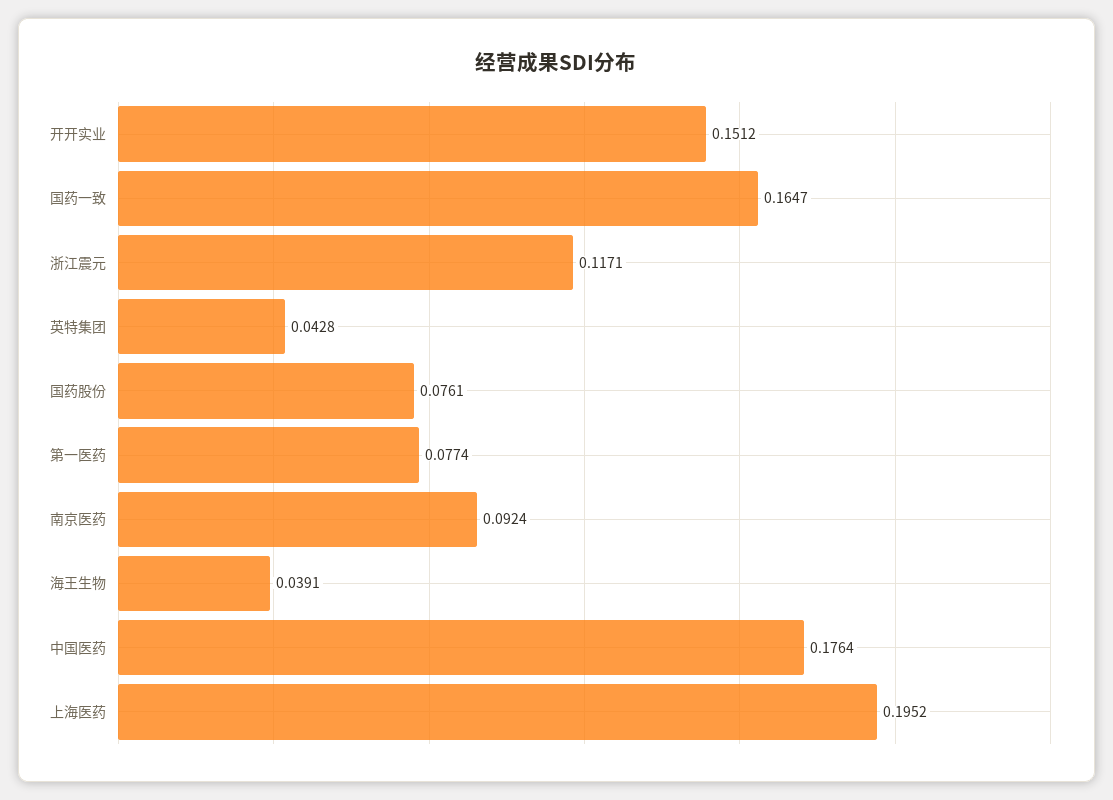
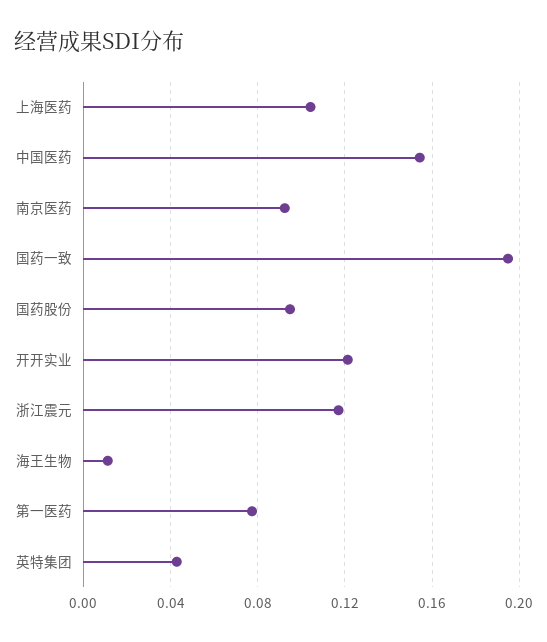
开开实业: 0.1512 -> 0.12
国药一致: 0.1647 -> 0.195
国药股份: 0.0761 -> 0.095
海王生物: 0.0391 -> 0.01
中国医药: 0.1764 -> 0.155
上海医药: 0.1952 -> 0.105

